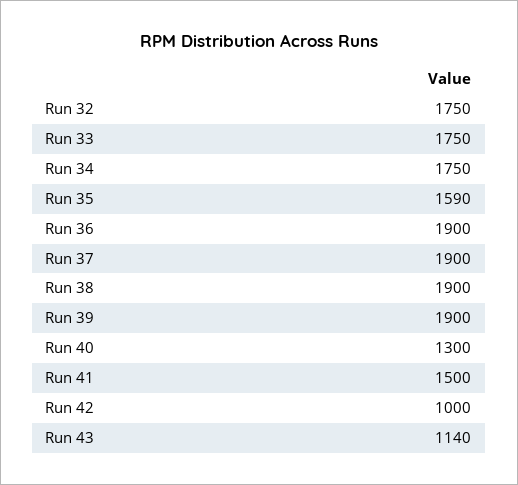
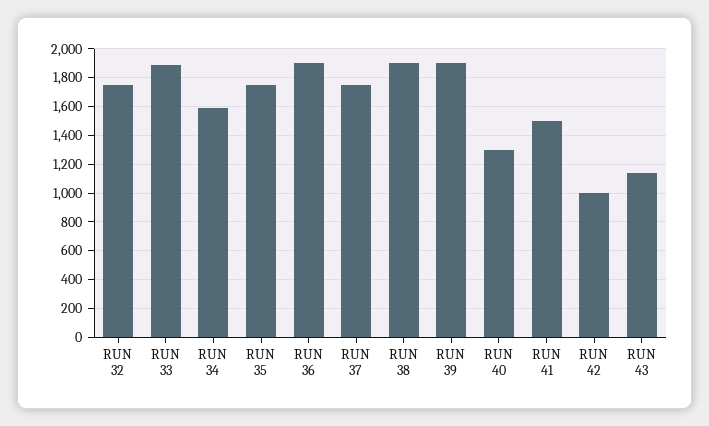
Run 33: 1750 -> 1900
Run 34: 1750 -> 1600
Run 35: 1590 -> 1750
Run 37: 1900 -> 1750

